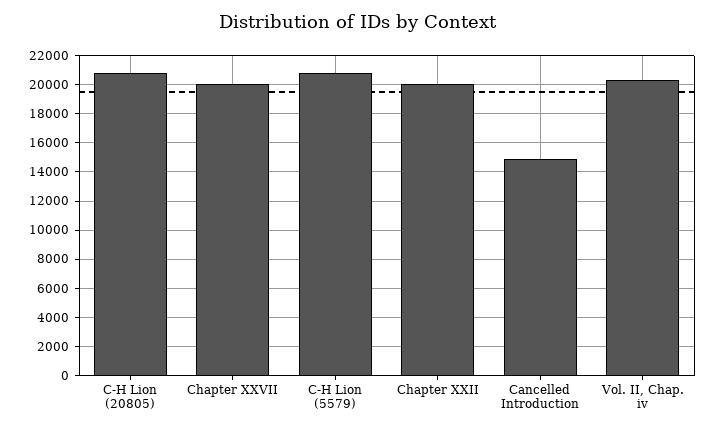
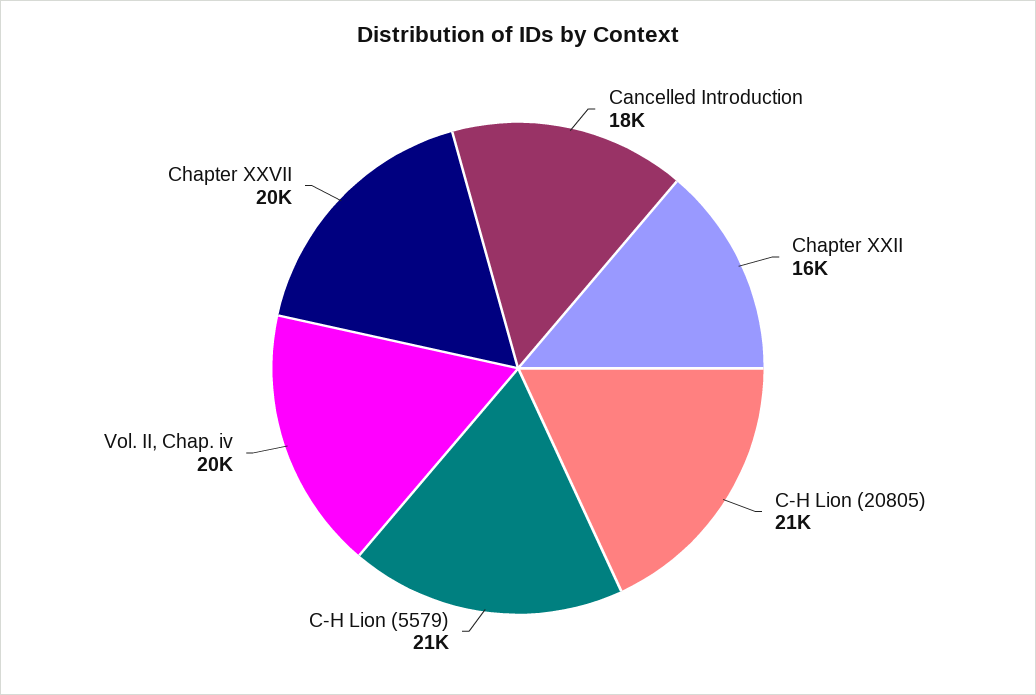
Chapter XXII: 20000 -> 16000
Cancelled Introduction: 15000 -> 18000

